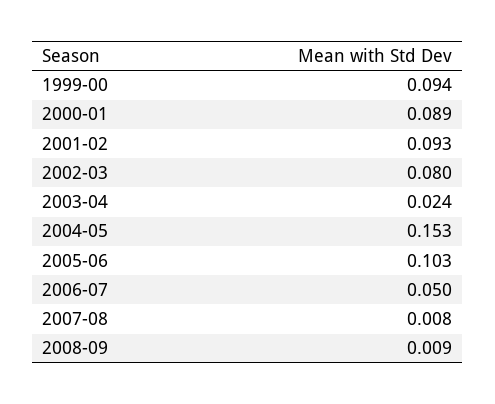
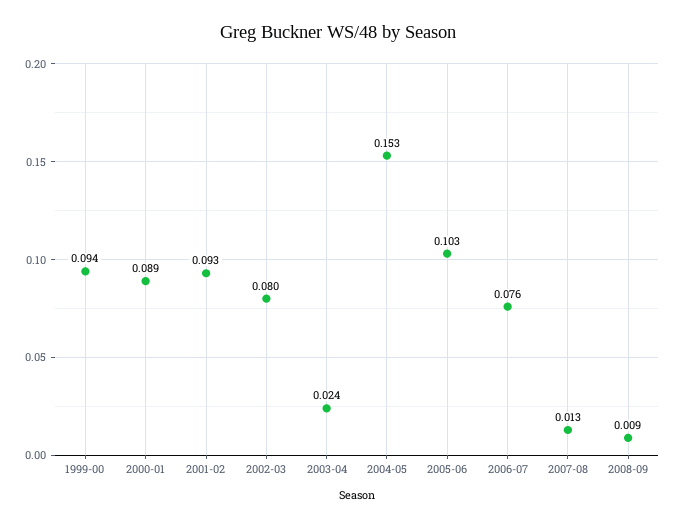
2006-07: 0.05 -> 0.076
2007-08: 0.008 -> 0.013

